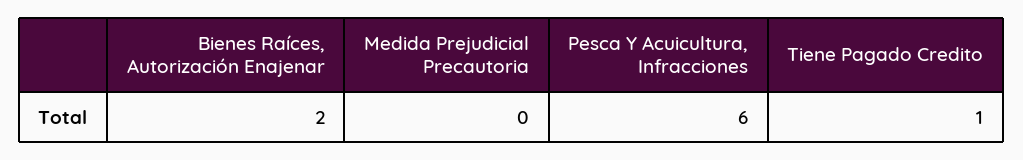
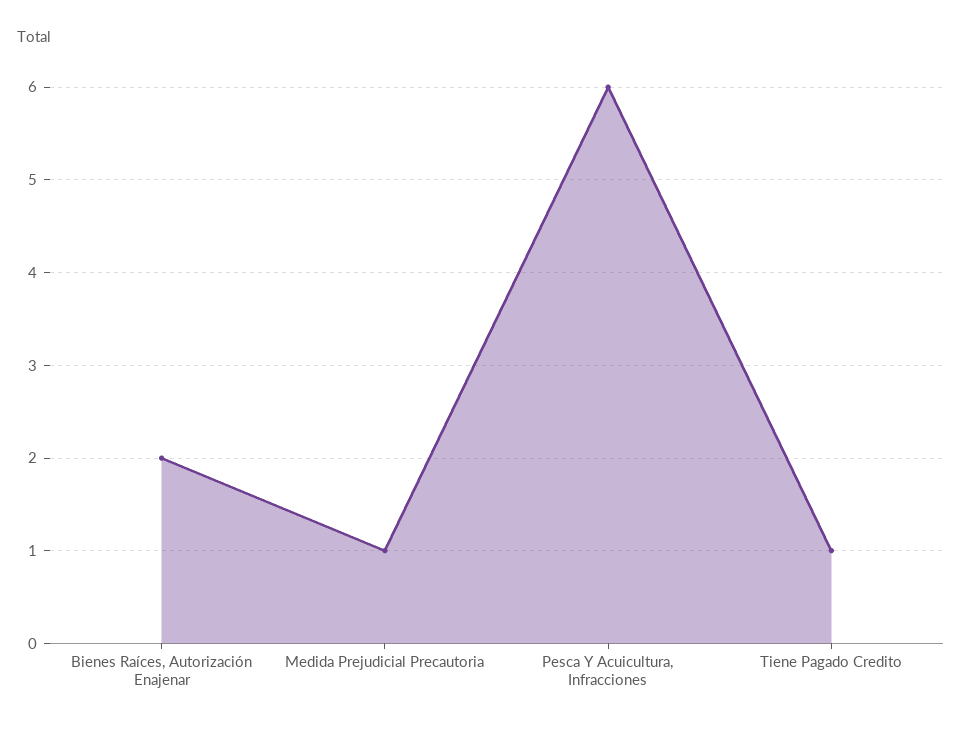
Medida Prejudicial Precautoria: 0 -> 1

